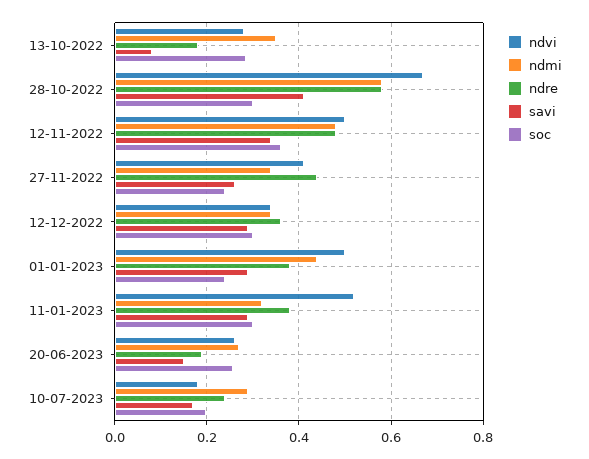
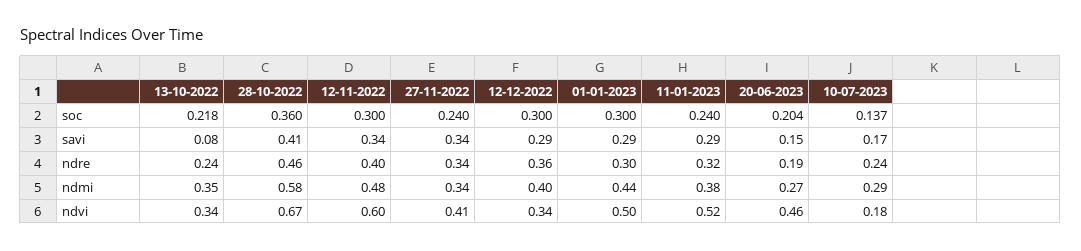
ndvi, 13-10-2022: 0.28 -> 0.34
ndre, 13-10-2022: 0.18 -> 0.24
soc, 13-10-2022: 0.28 -> 0.218
ndre, 28-10-2022: 0.58 -> 0.46
soc, 28-10-2022: 0.3 -> 0.36
ndvi, 12-11-2022: 0.5 -> 0.6
ndre, 12-11-2022: 0.48 -> 0.4
soc, 12-11-2022: 0.36 -> 0.3
ndre, 27-11-2022: 0.44 -> 0.34
savi, 27-11-2022: 0.26 -> 0.34
ndmi, 12-12-2022: 0.34 -> 0.4
ndre, 01-01-2023: 0.38 -> 0.3
soc, 01-01-2023: 0.24 -> 0.3
ndmi, 11-01-2023: 0.32 -> 0.38
ndre, 11-01-2023: 0.38 -> 0.32
soc, 11-01-2023: 0.3 -> 0.24
ndvi, 20-06-2023: 0.26 -> 0.46
soc, 20-06-2023: 0.26 -> 0.204
soc, 10-07-2023: 0.2 -> 0.137

